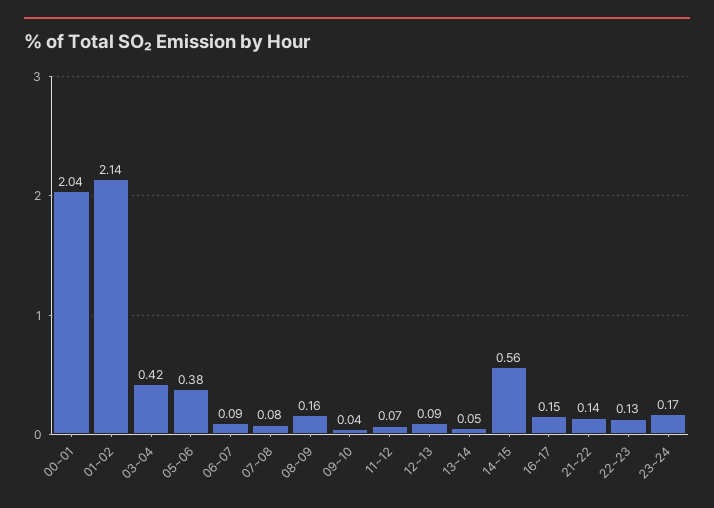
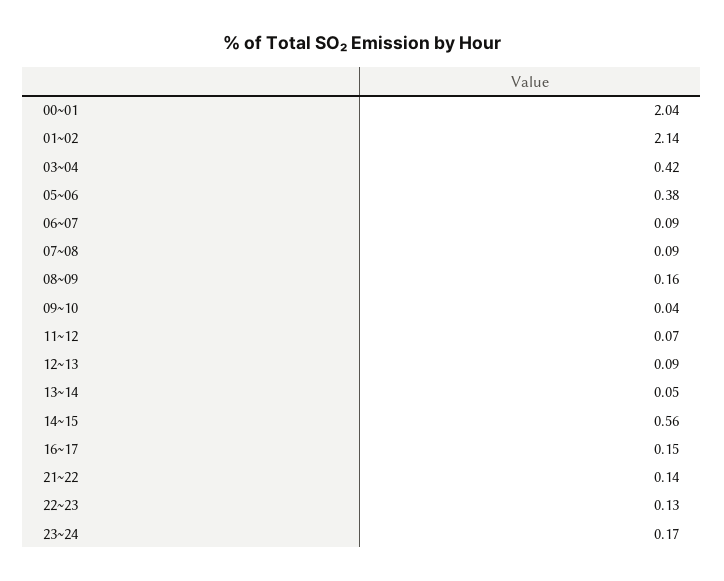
07~08: 0.08 -> 0.09

